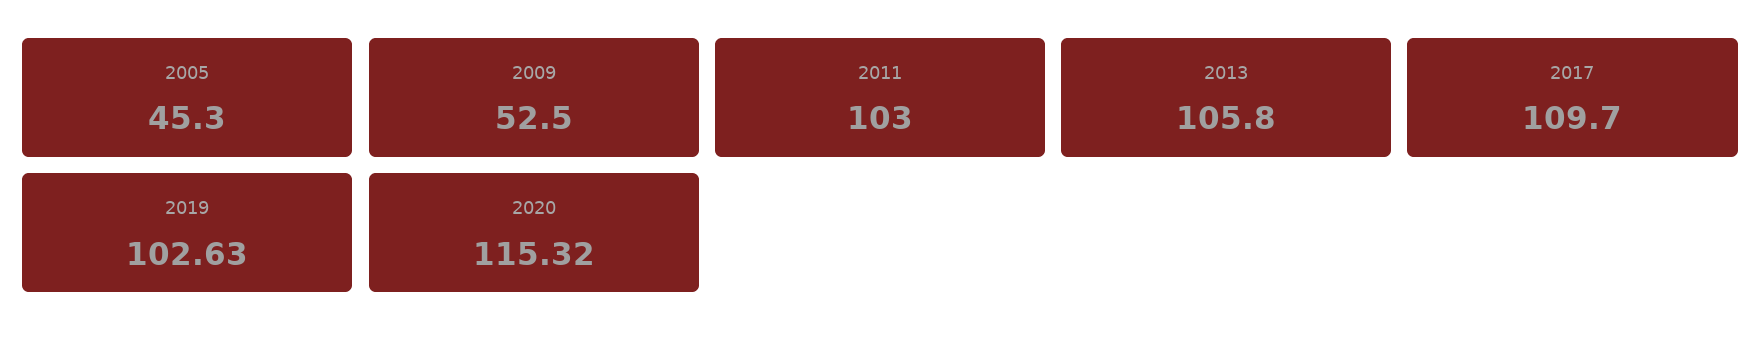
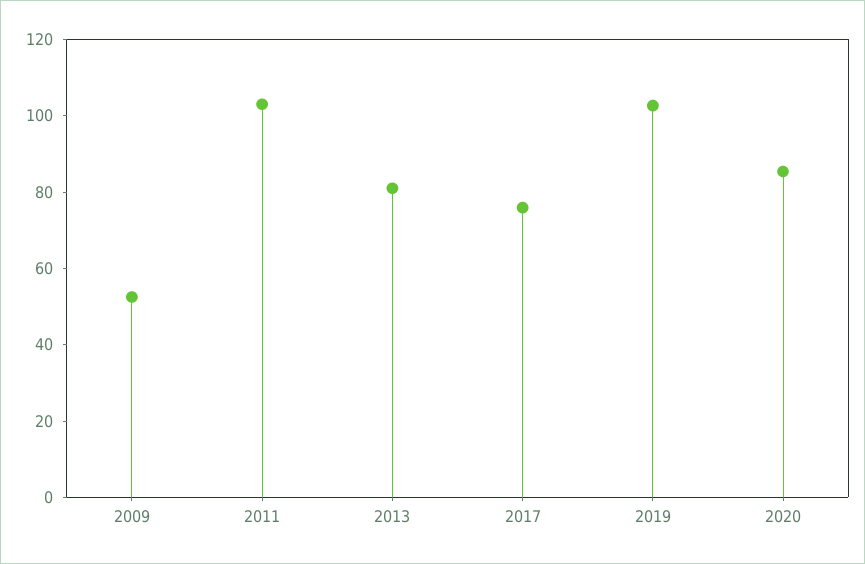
2005: 45.3 -> none
2013: 105.8 -> 80
2017: 109.7 -> 75
2020: 115.32 -> 85

